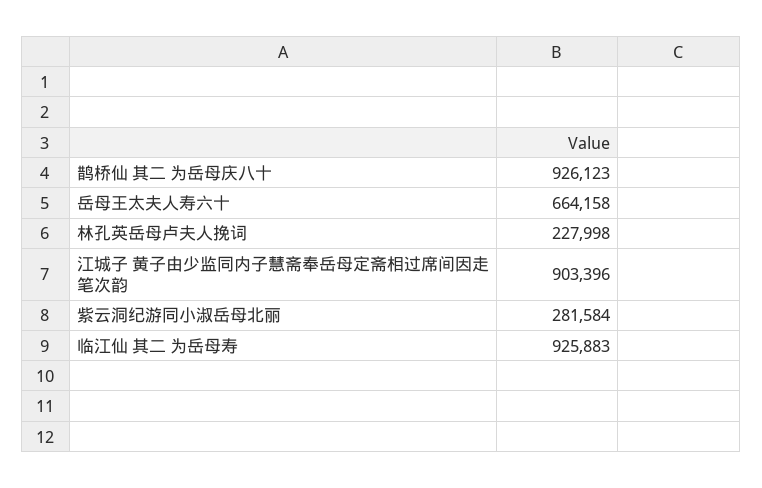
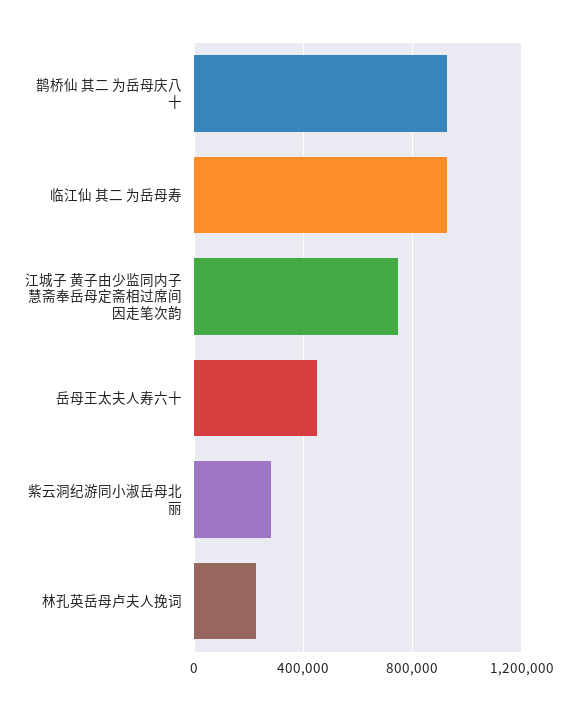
岳母王太夫人寿六十: 664158 -> 450000
江城子 黄子由少监同内子慧斋奉岳母定斋相过席间因走笔次韵: 903396 -> 750000

